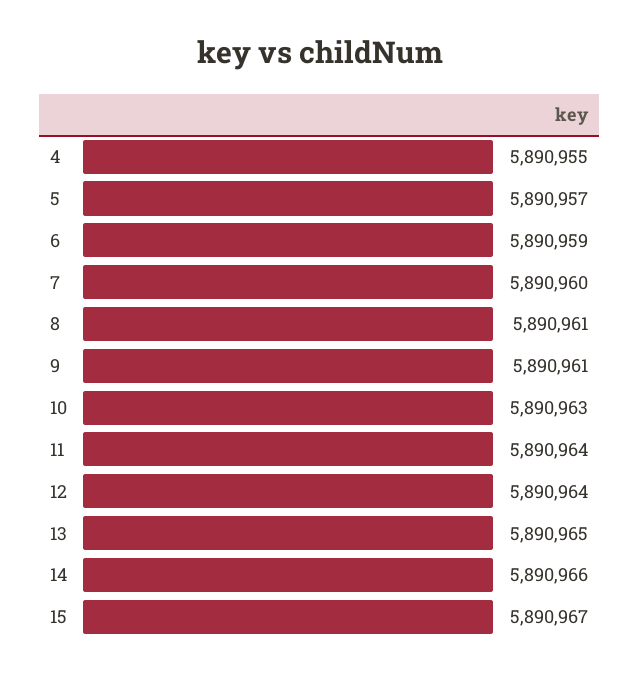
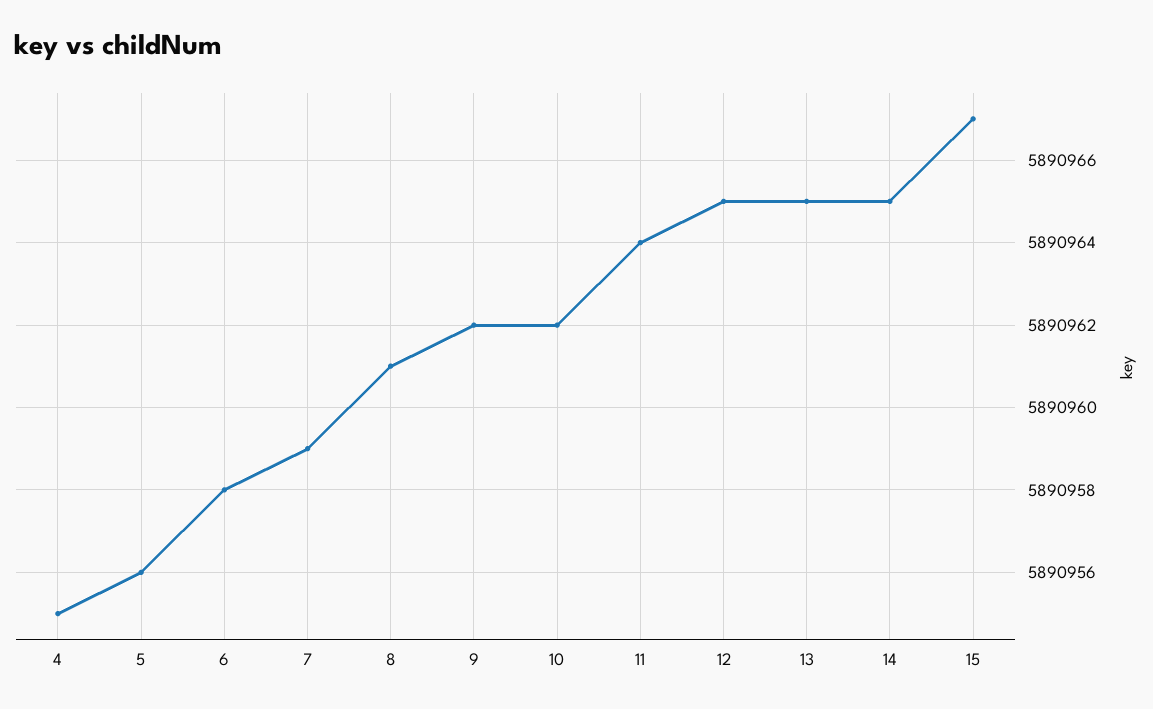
5: 5890957 -> 5890956
6: 5890959 -> 5890958
7: 5890960 -> 5890959
9: 5890961 -> 5890962
10: 5890963 -> 5890962
12: 5890964 -> 5890965
14: 5890966 -> 5890965

